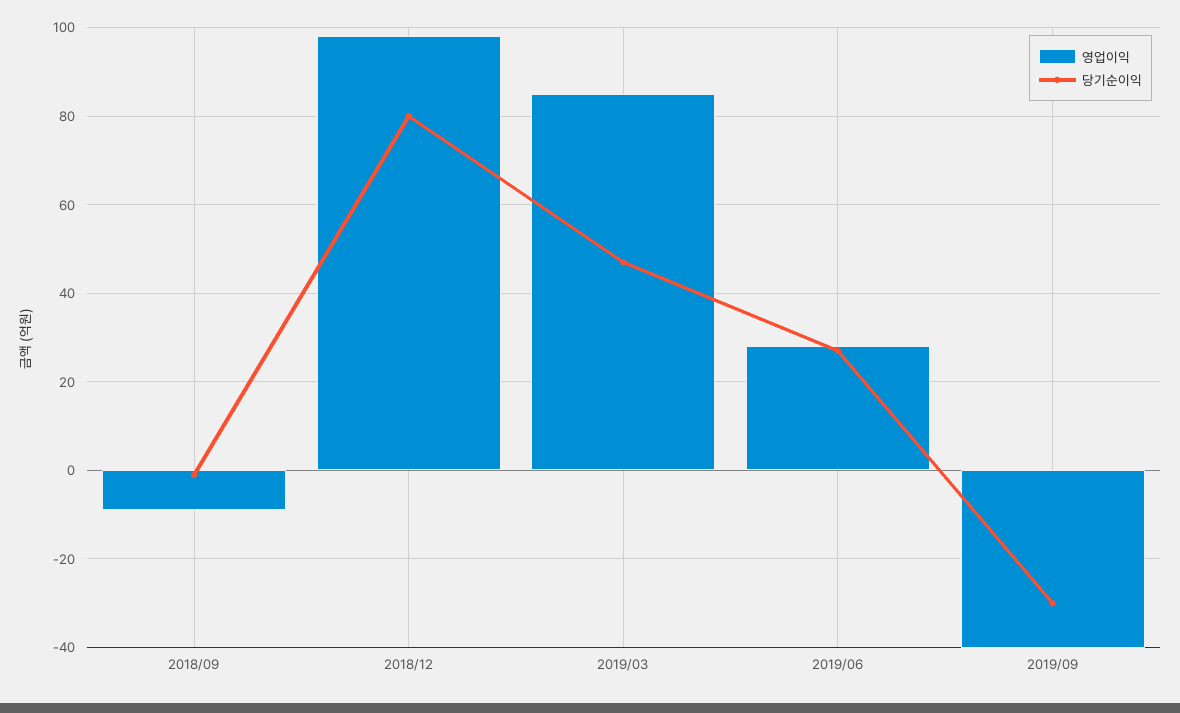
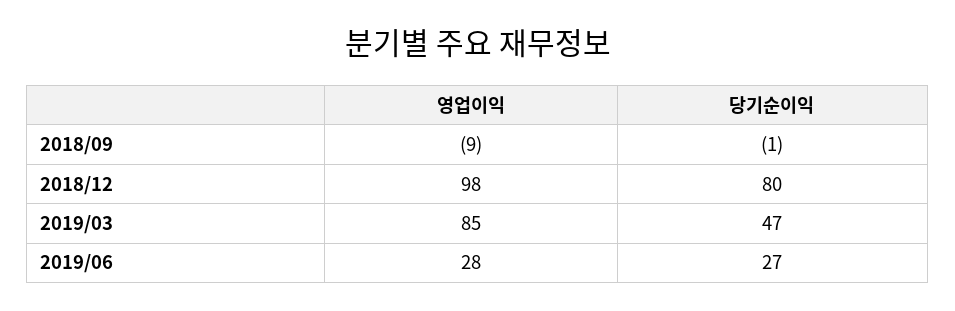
영업이익, 2019/09: -40 -> none
당기순이익, 2019/09: -30 -> none

